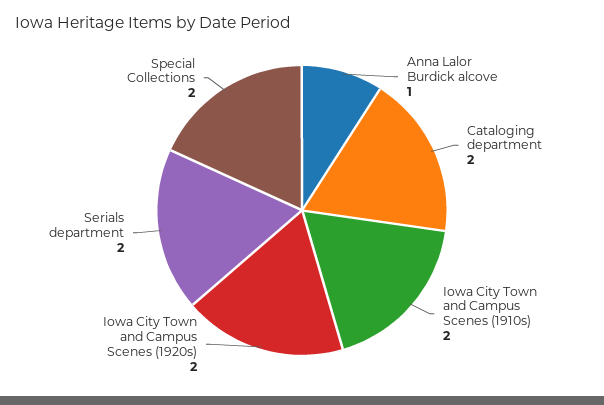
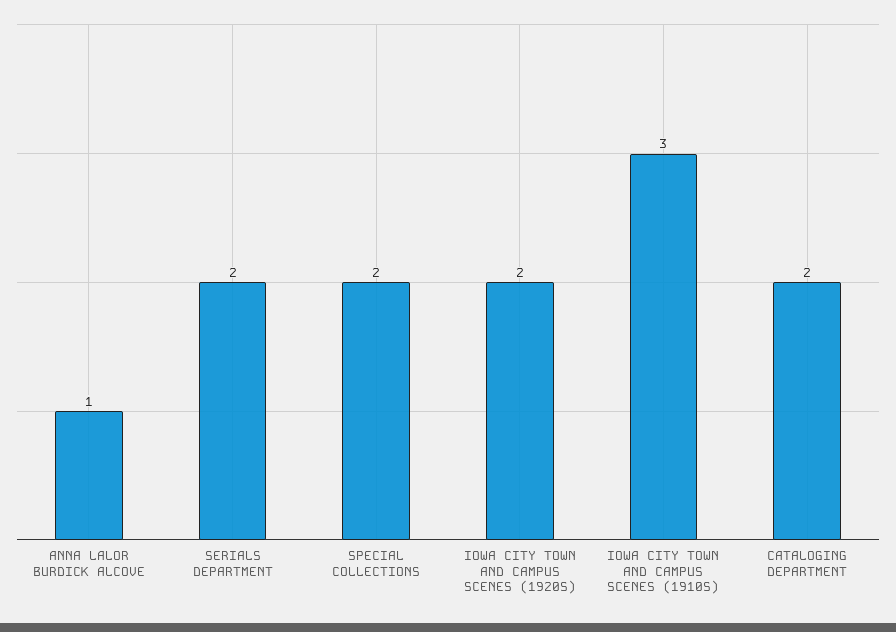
Iowa City Town and Campus Scenes (1910s): 2 -> 3

